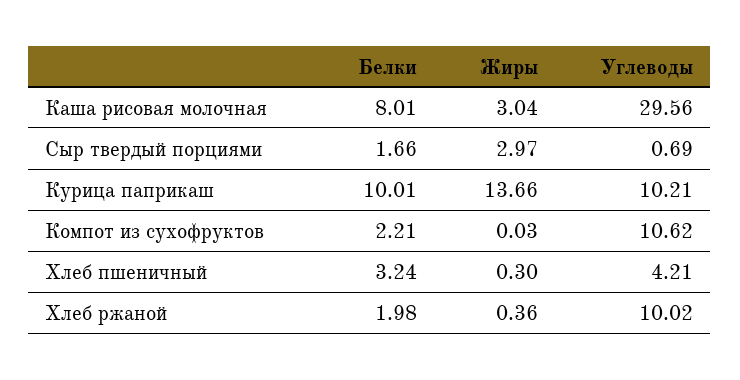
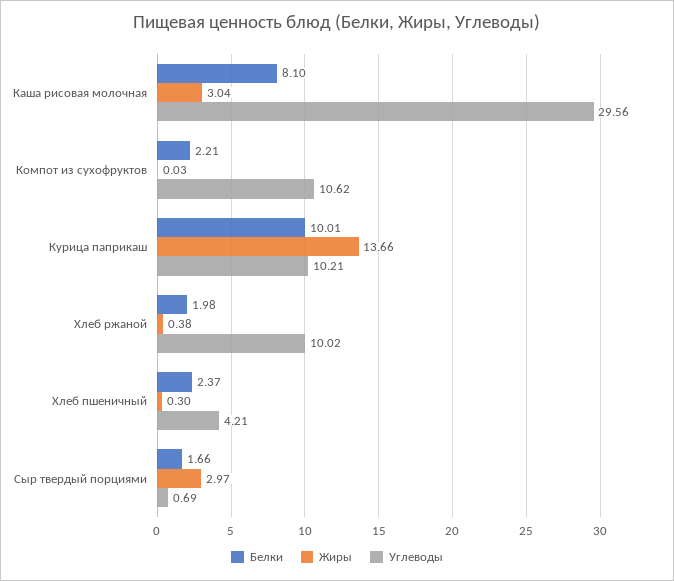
Белки, Каша рисовая молочная: 8.01 -> 8.1
Белки, Хлеб пшеничный: 3.24 -> 2.37
Жиры, Хлеб ржаной: 0.36 -> 0.38

